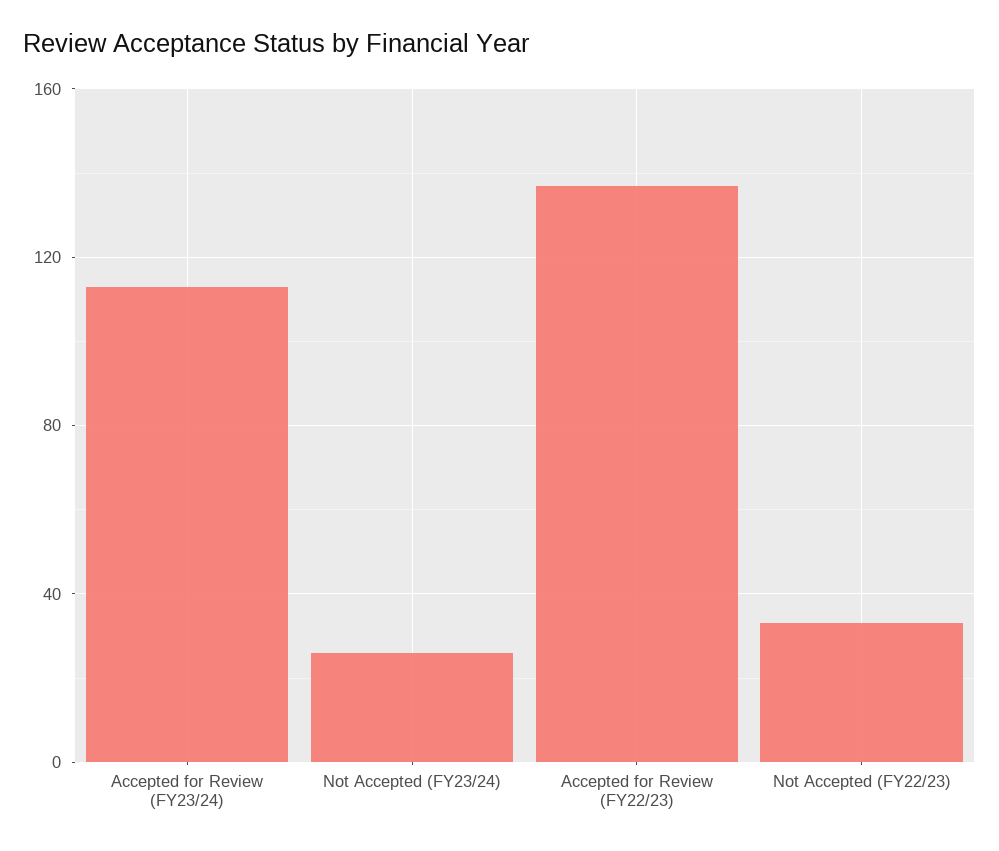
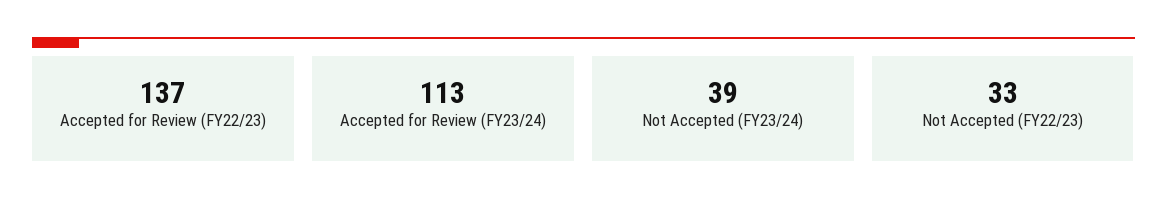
Not Accepted (FY23/24): 25 -> 39

